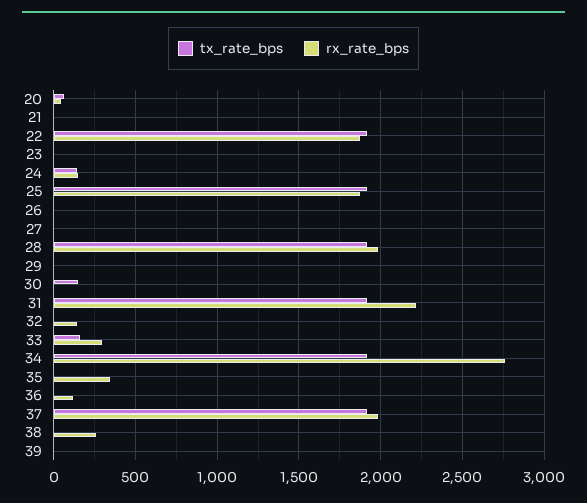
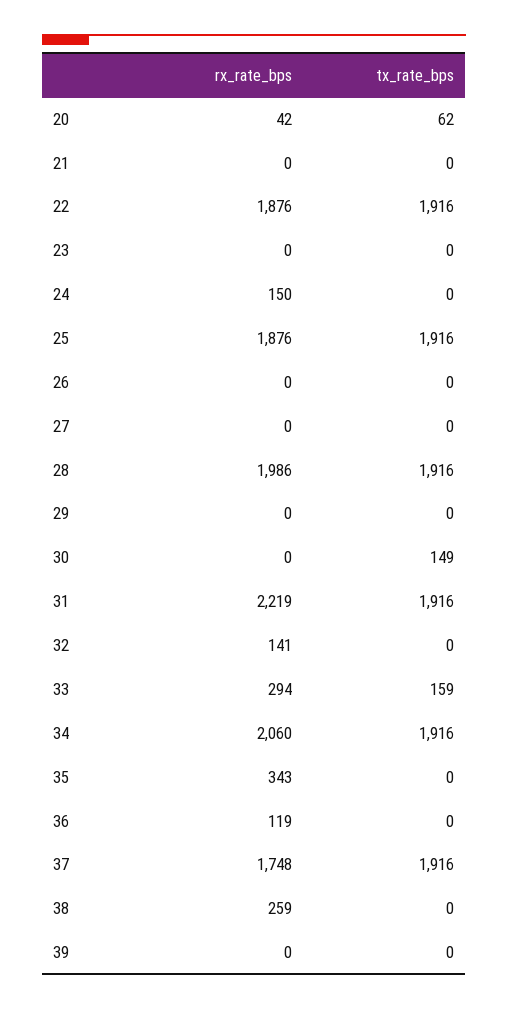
tx_rate_bps, 24: 150 -> 0
rx_rate_bps, 34: 2750 -> 2060
rx_rate_bps, 37: 2000 -> 1748

